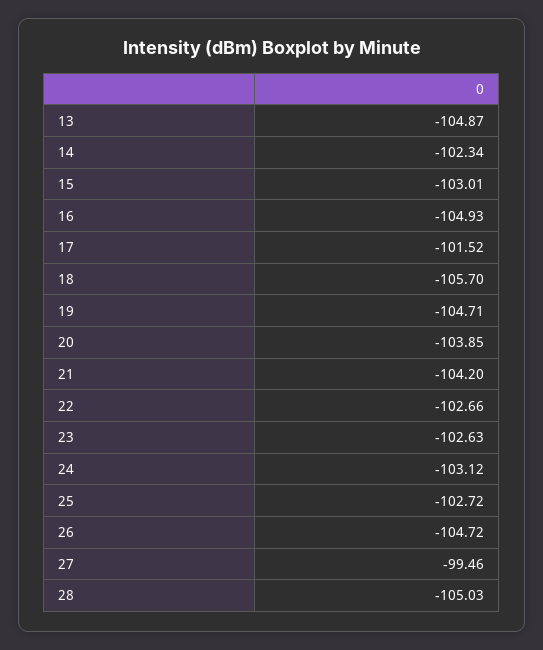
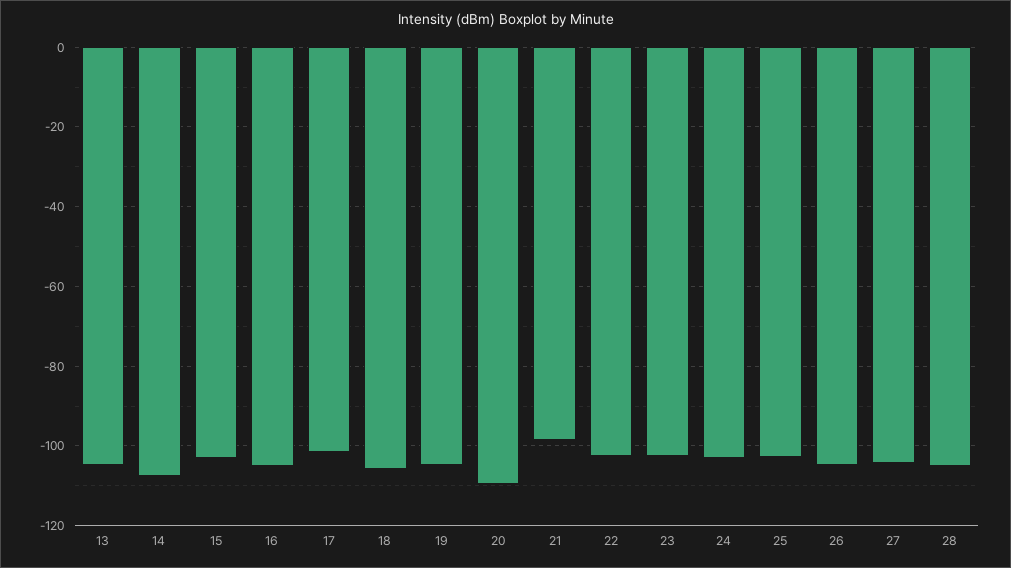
14: -102.34 -> -108
20: -103.85 -> -110
21: -104.2 -> -98
27: -99.46 -> -104

